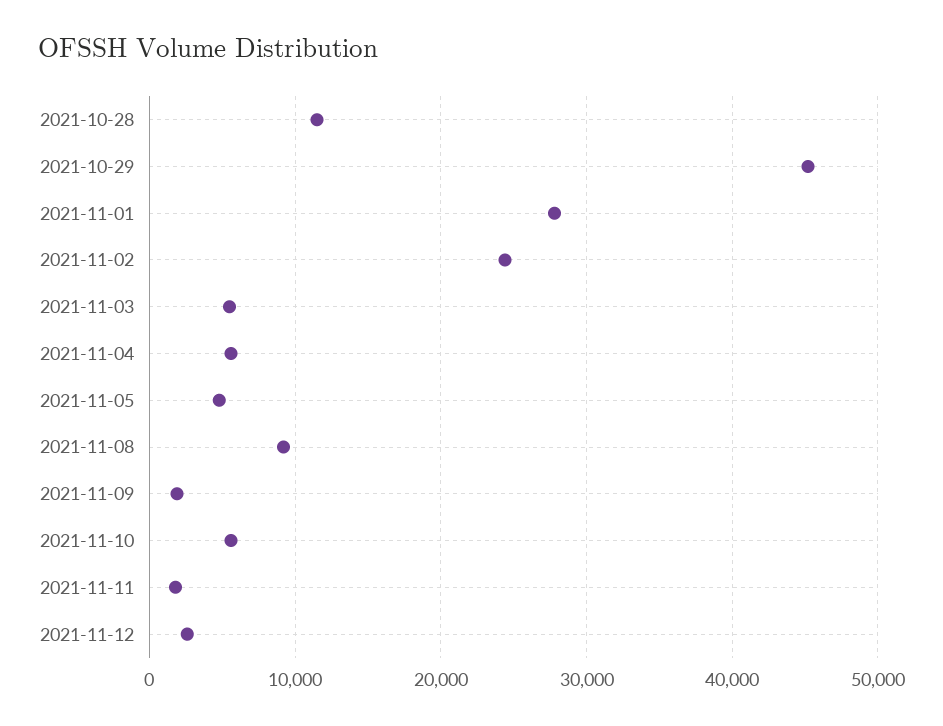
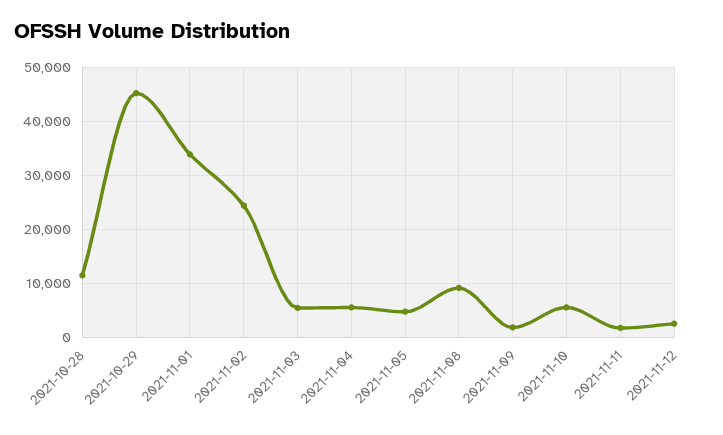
2021-11-01: 28000 -> 34000

